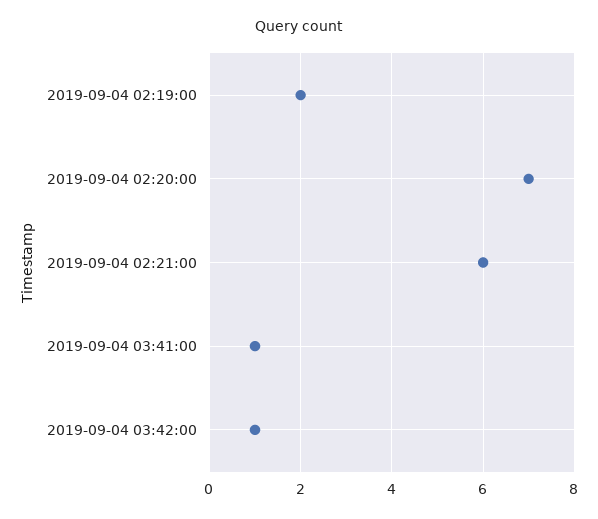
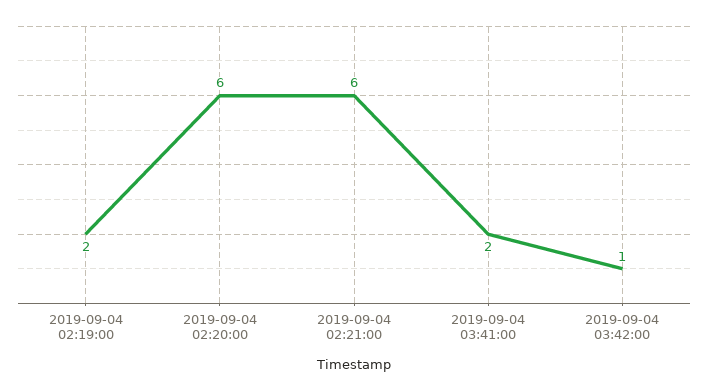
2019-09-04 02:20:00: 7 -> 6
2019-09-04 03:41:00: 1 -> 2

